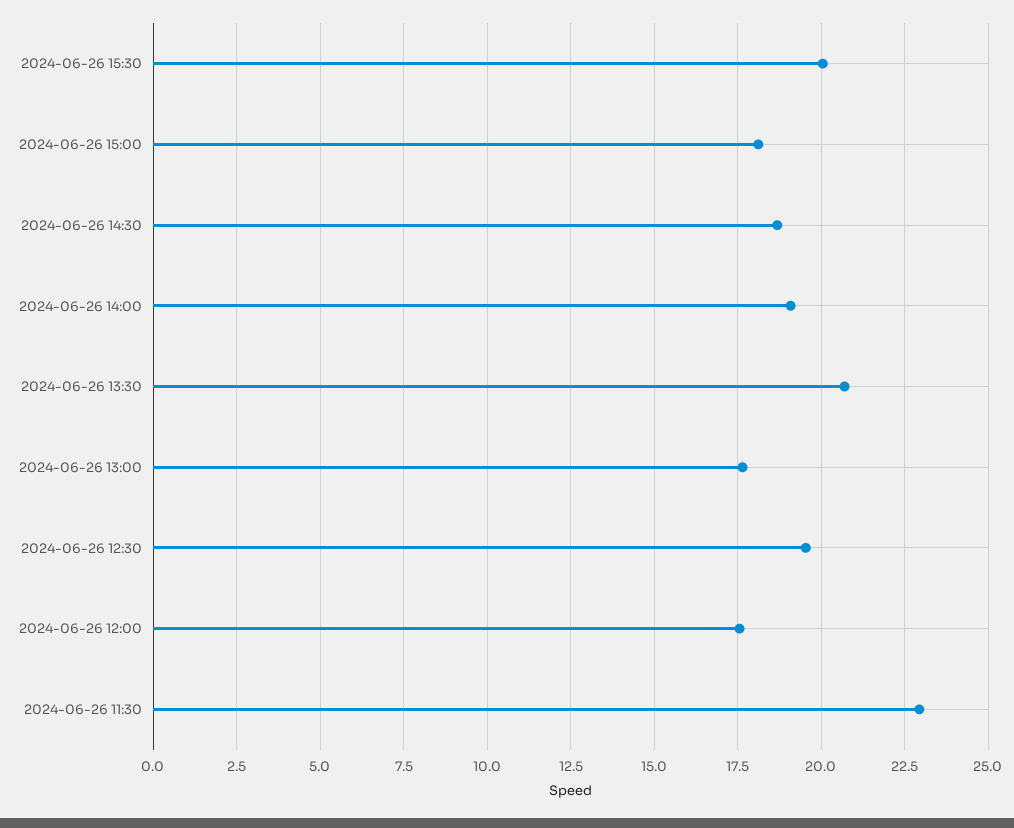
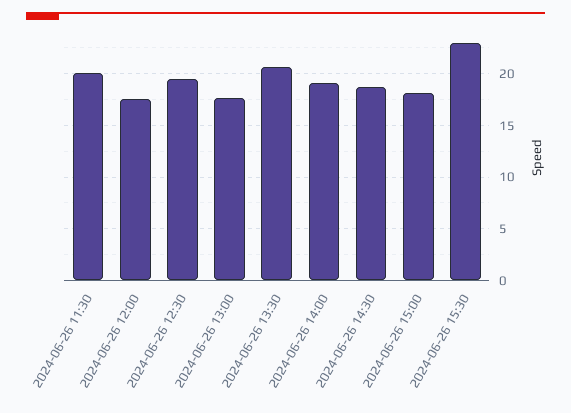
2024-06-26 15:30: 20 -> 23
2024-06-26 11:30: 23 -> 20

